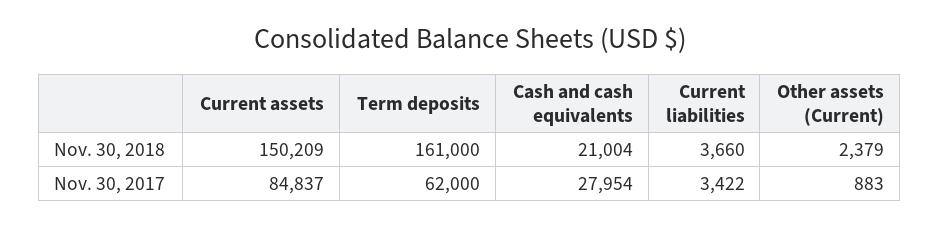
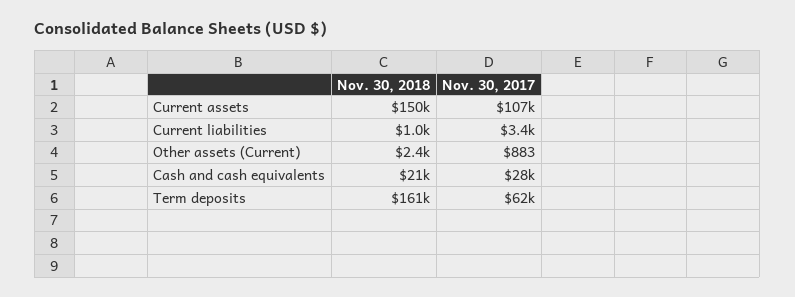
Current liabilities, Nov. 30, 2018: 3660 -> 1000
Current assets, Nov. 30, 2017: 84837 -> 107000

